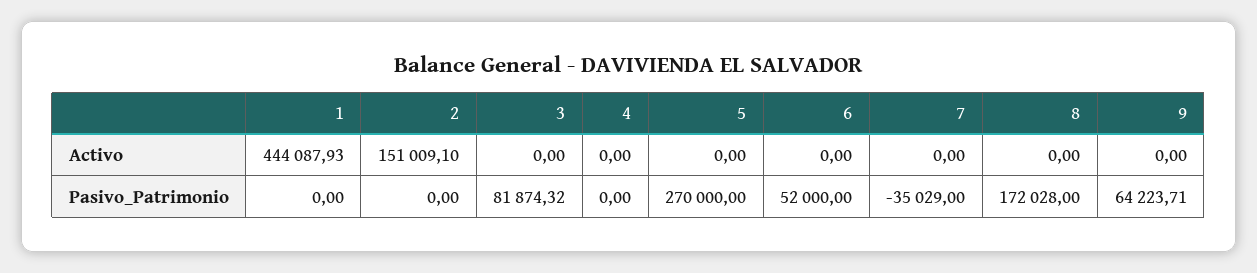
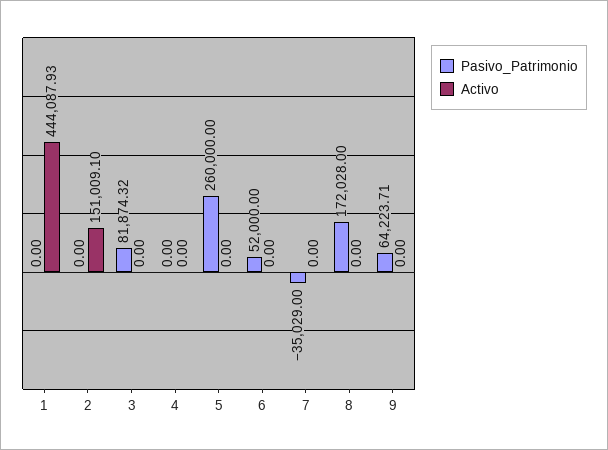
Pasivo_Patrimonio, 5: 270000 -> 260000

